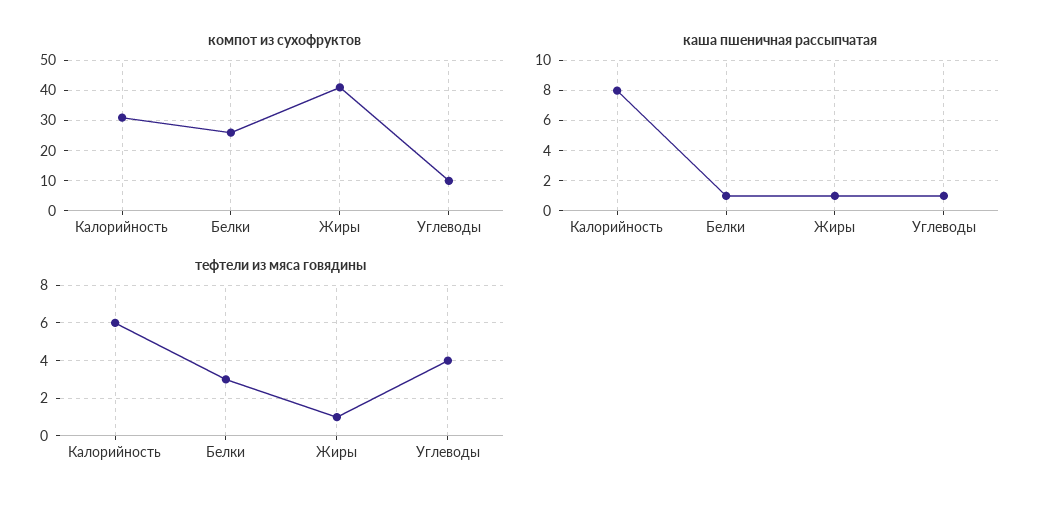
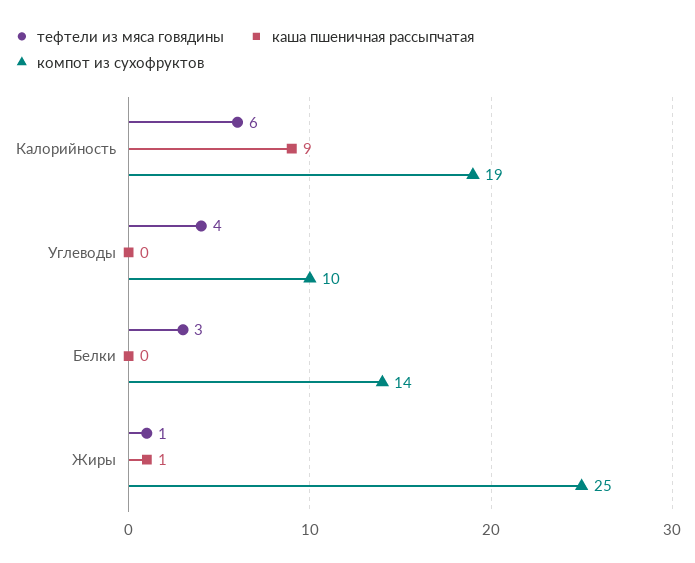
компот из сухофруктов, Калорийность: 30 -> 19
компот из сухофруктов, Белки: 25 -> 14
компот из сухофруктов, Жиры: 40 -> 25
каша пшеничная рассыпчатая, Калорийность: 8 -> 9
каша пшеничная рассыпчатая, Белки: 1 -> 0
каша пшеничная рассыпчатая, Углеводы: 1 -> 0

